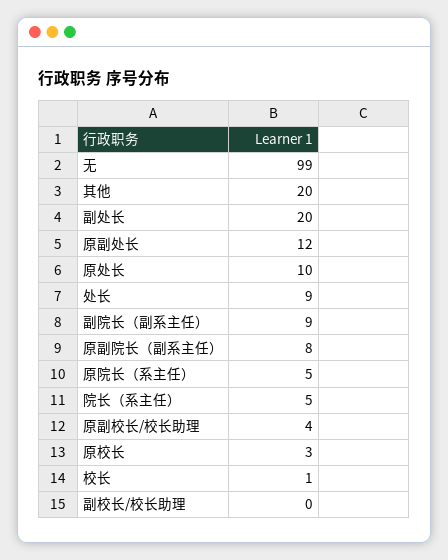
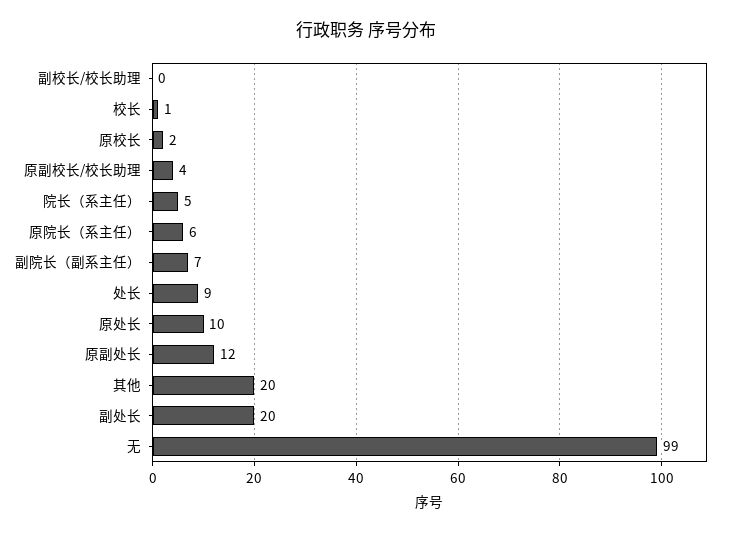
副院长（副系主任）: 9 -> 7
原副院长（副系主任）: 8 -> none
原院长（系主任）: 5 -> 6
原校长: 3 -> 2

